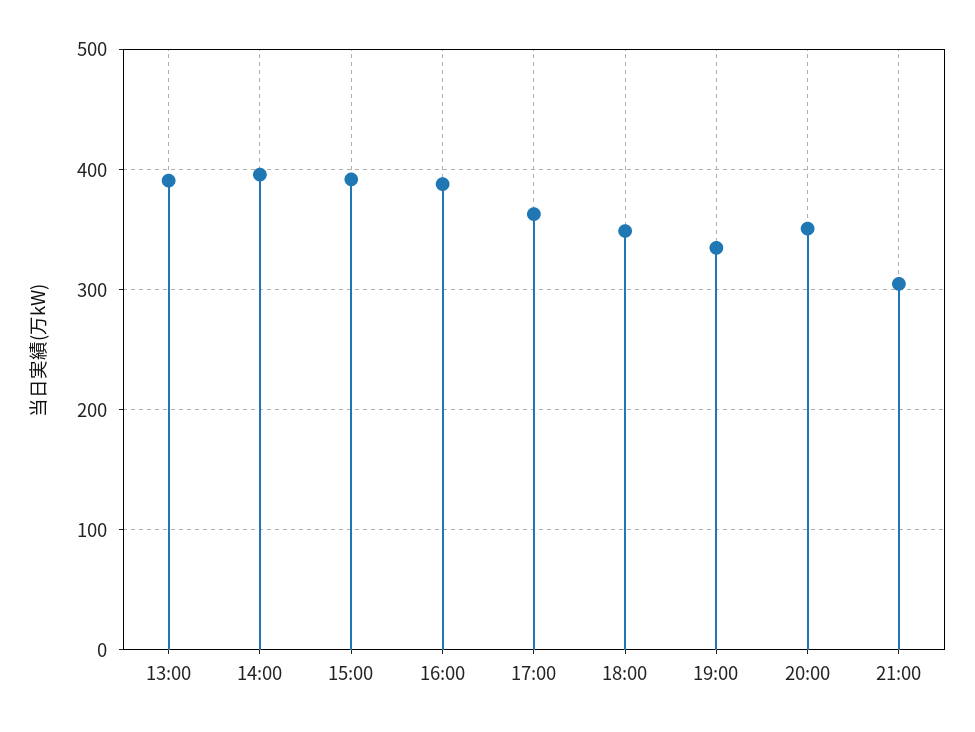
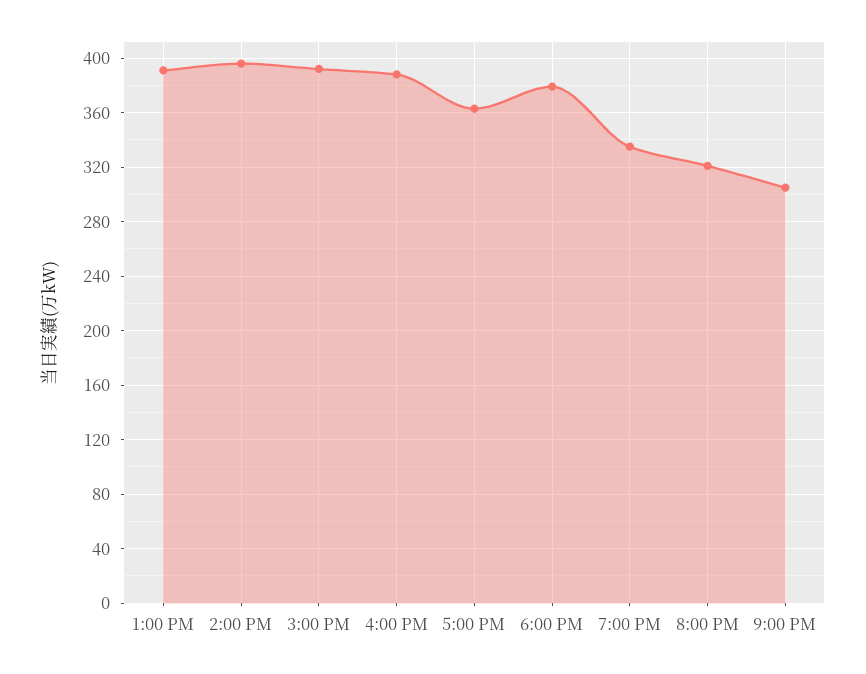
18:00: 350 -> 380
20:00: 350 -> 320

